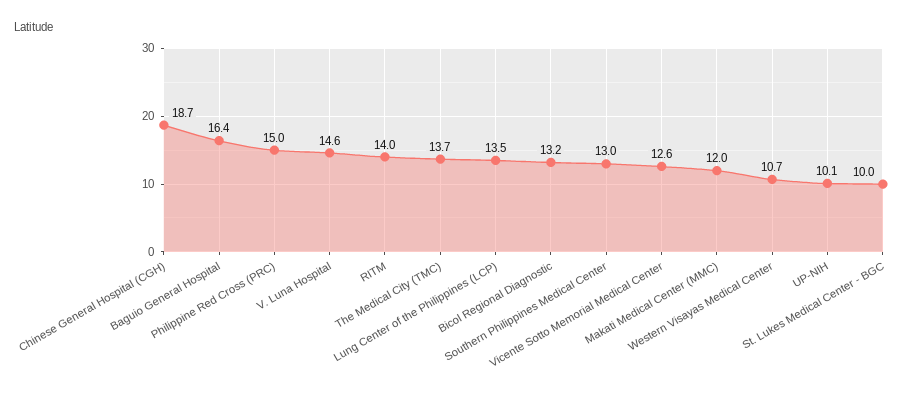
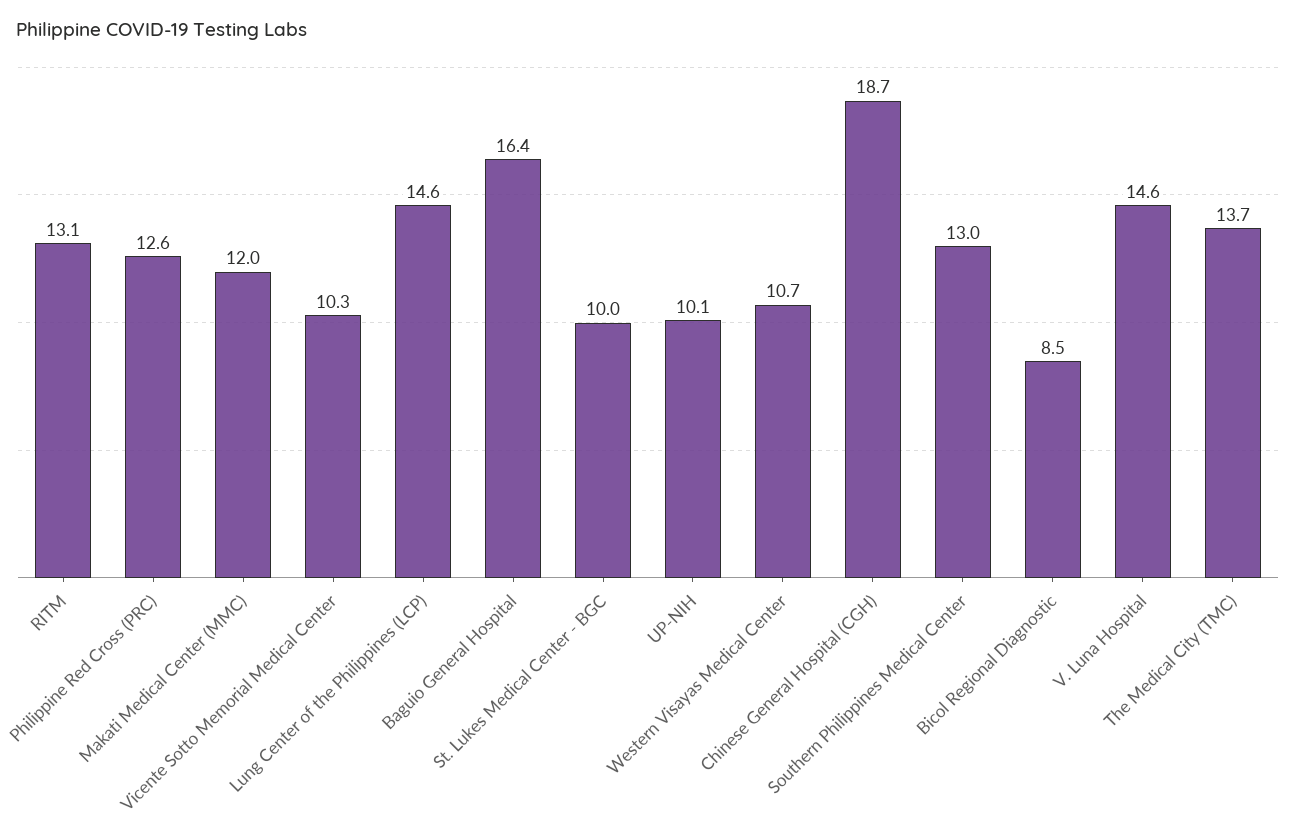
Philippine Red Cross (PRC): 15 -> 12.6
RITM: 14 -> 13.1
Lung Center of the Philippines (LCP): 13.5 -> 14.6
Bicol Regional Diagnostic: 13.2 -> 8.5
Vicente Sotto Memorial Medical Center: 12.6 -> 10.3

